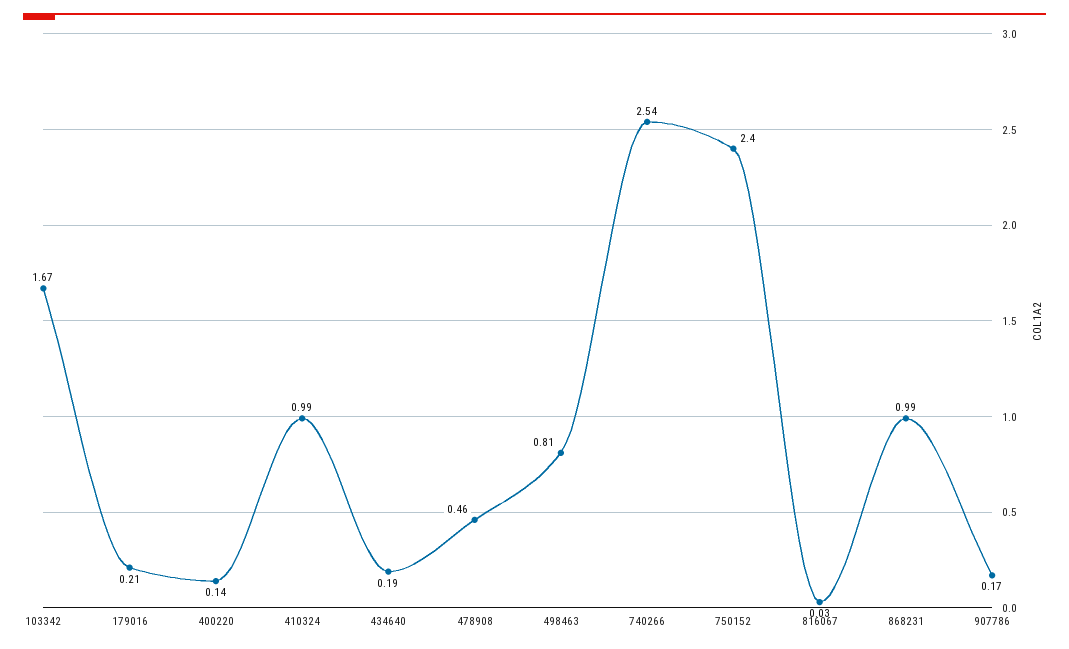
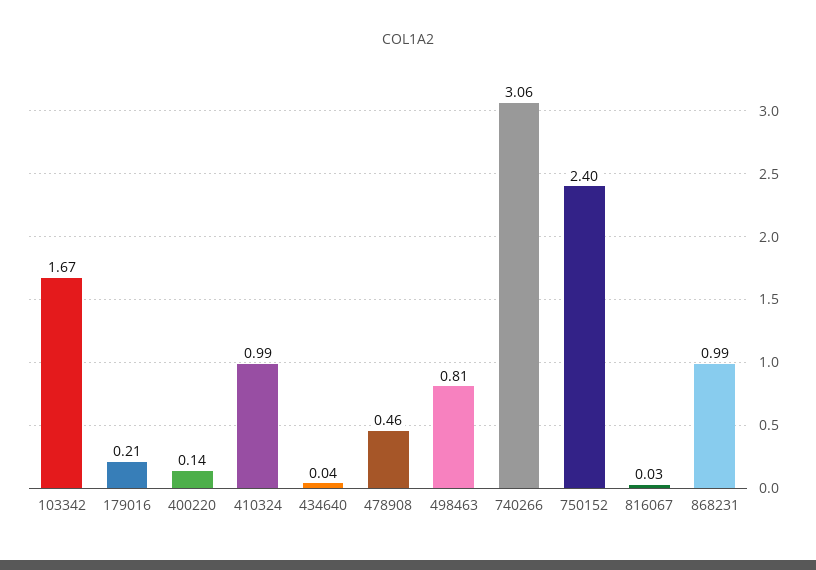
434640: 0.19 -> 0.04
740266: 2.54 -> 3.06
907786: 0.17 -> none

